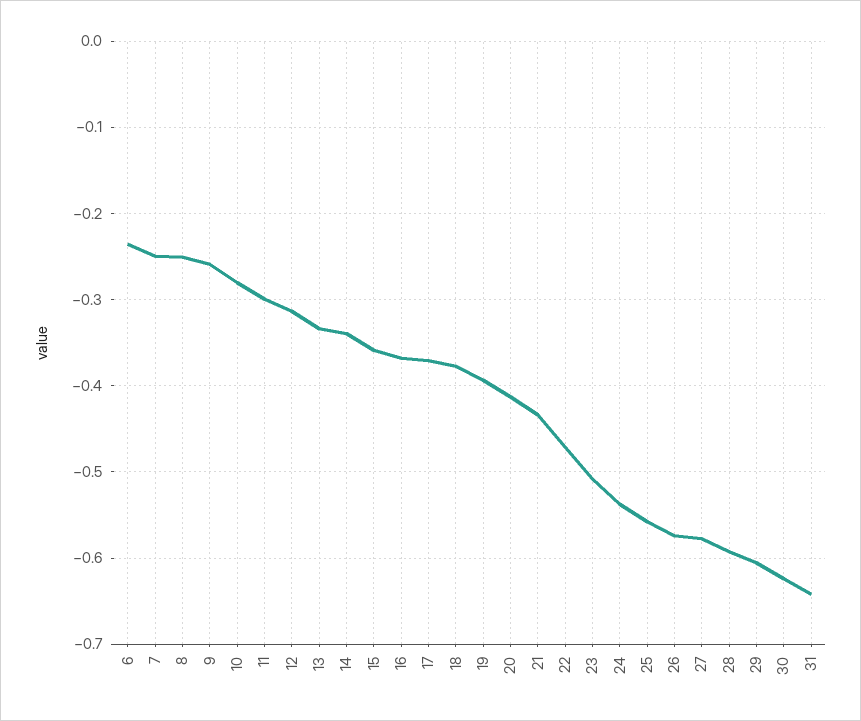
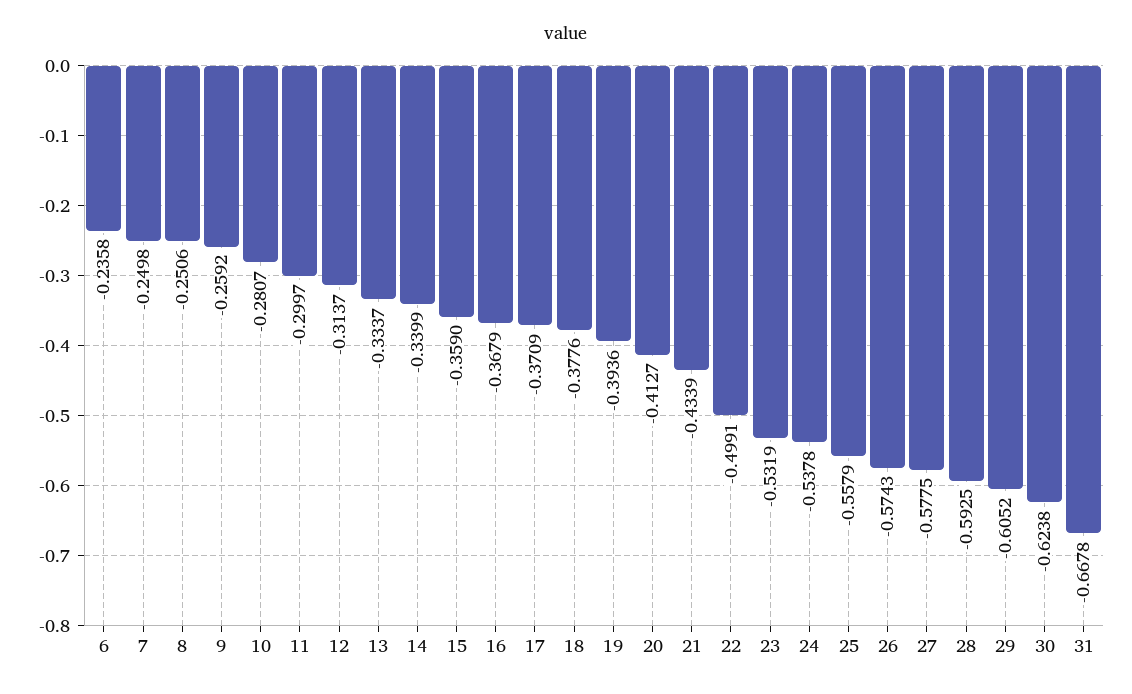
22: -0.47 -> -0.4991
23: -0.51 -> -0.5319
31: -0.64 -> -0.6678

